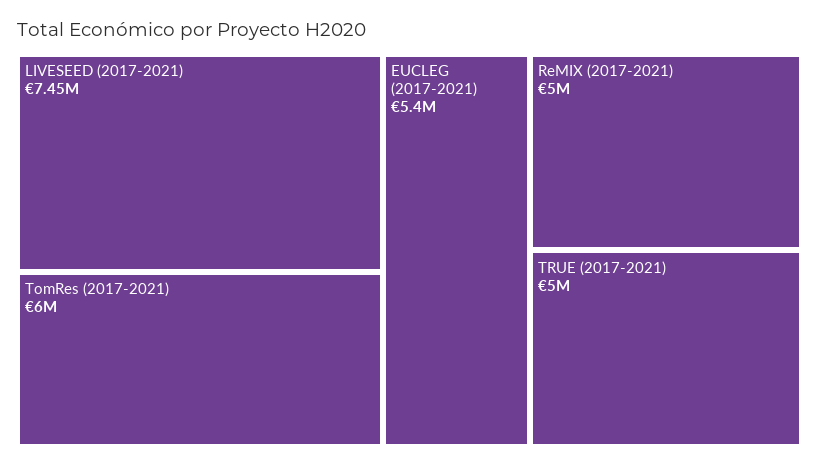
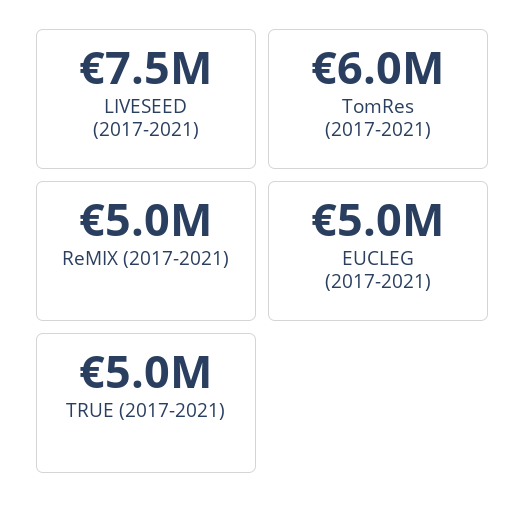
EUCLEG (2017-2021): 5400000 -> 5000000

